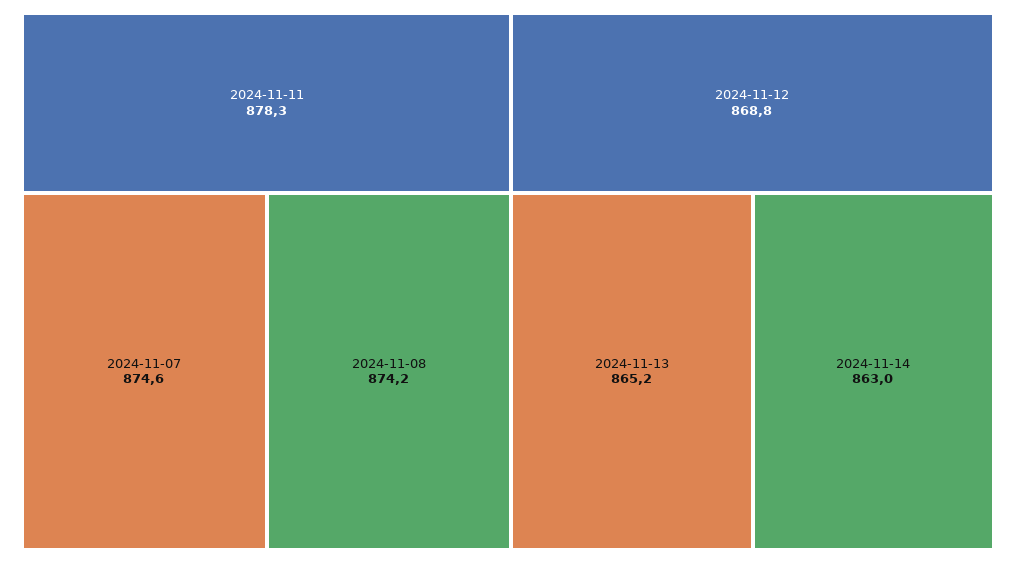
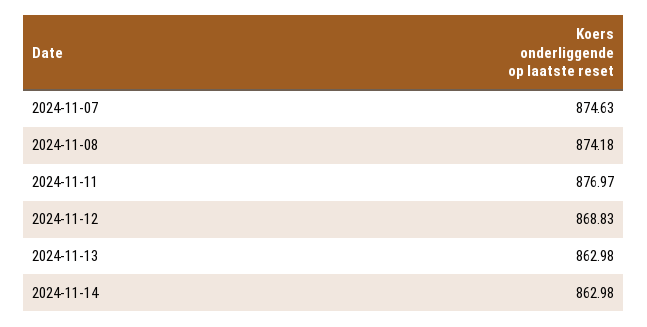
2024-11-11: 878.3 -> 876.97
2024-11-13: 865.2 -> 862.98

